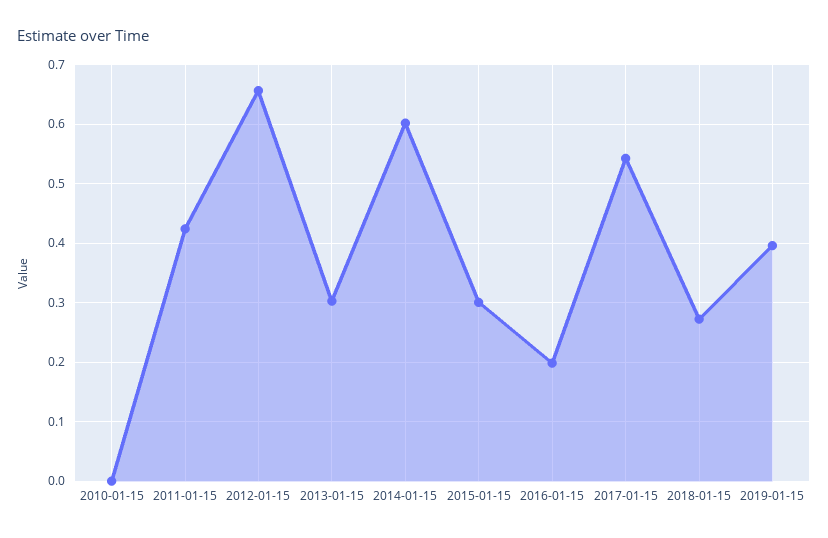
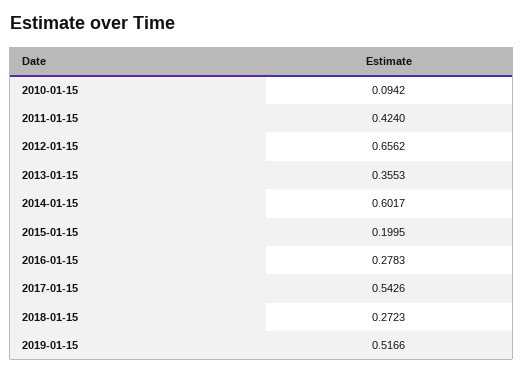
2010-01-15: 0 -> 0.0942
2013-01-15: 0.3 -> 0.3553
2015-01-15: 0.3 -> 0.1995
2016-01-15: 0.2 -> 0.2783
2019-01-15: 0.4 -> 0.5166

